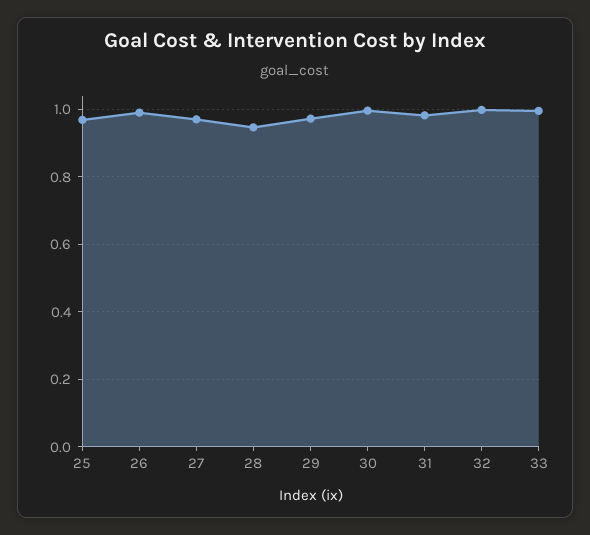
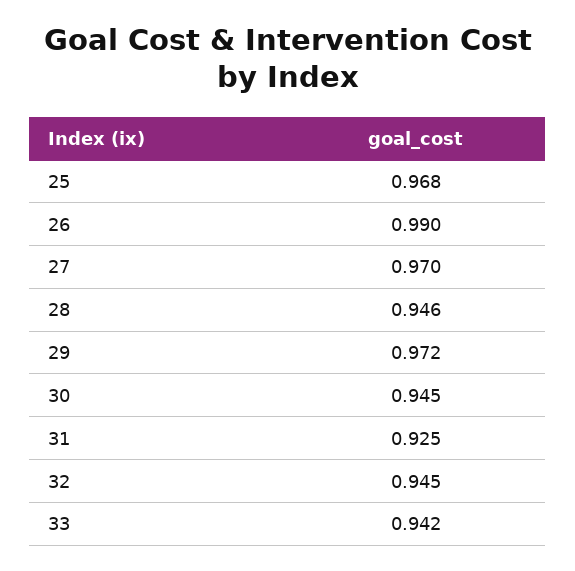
30: 1 -> 0.945
31: 0.98 -> 0.925
32: 1 -> 0.945
33: 1 -> 0.942

